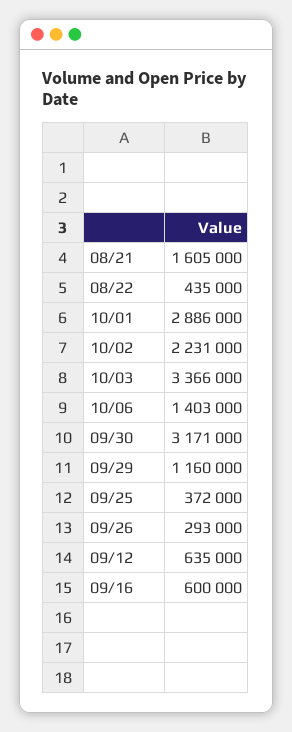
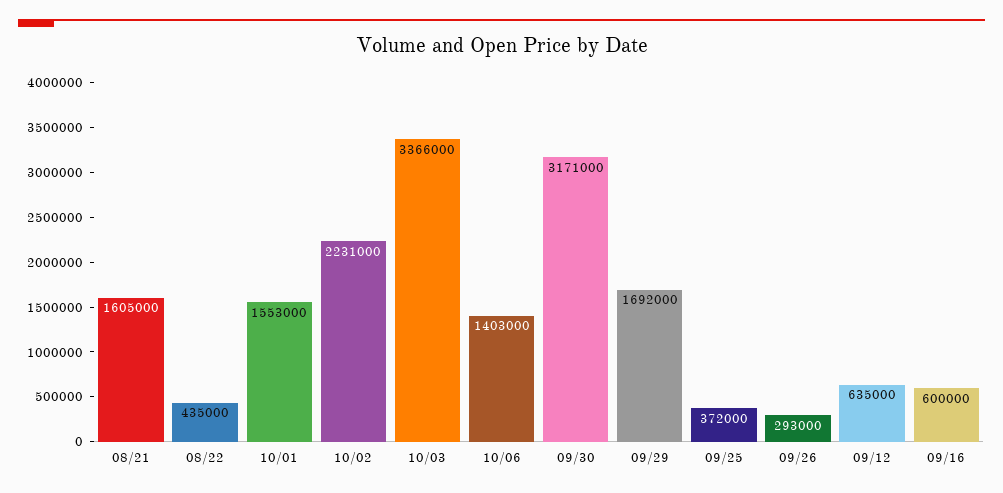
10/01: 2886000 -> 1553000
09/29: 1160000 -> 1692000

